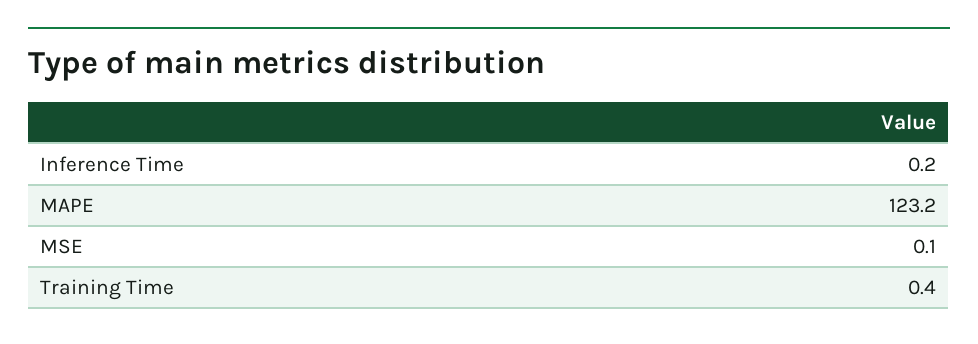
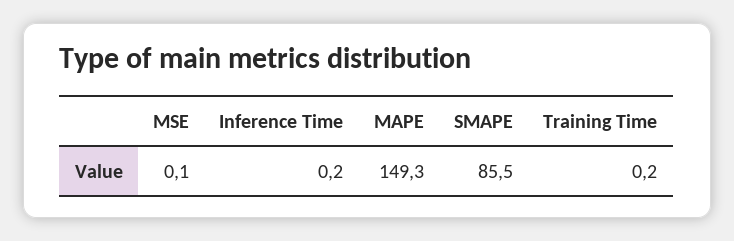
MAPE: 123.2 -> 149.3
Training Time: 0.4 -> 0.2
SMAPE: none -> 85.5

